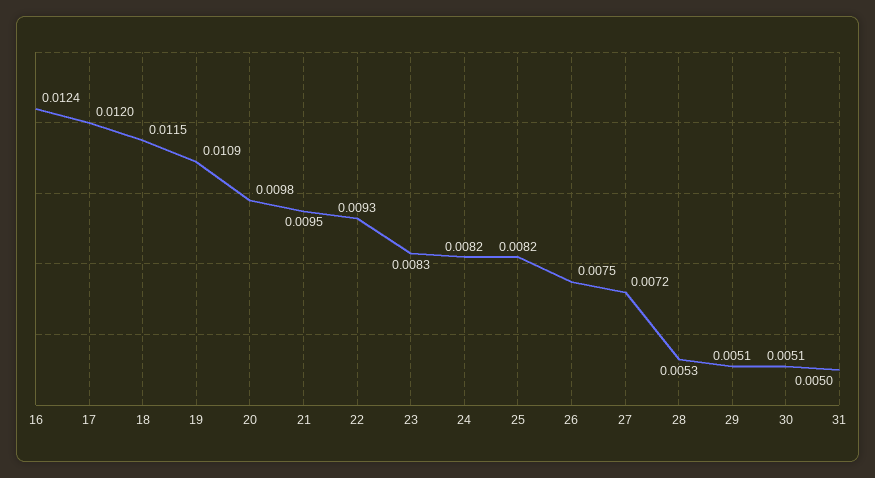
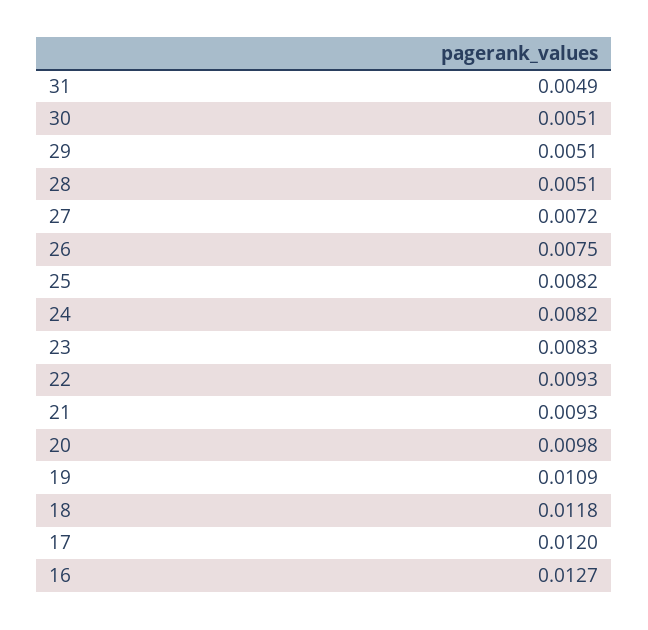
16: 0.0124 -> 0.0127
18: 0.0115 -> 0.0118
21: 0.0095 -> 0.0093
28: 0.0053 -> 0.0051
31: 0.005 -> 0.0049

